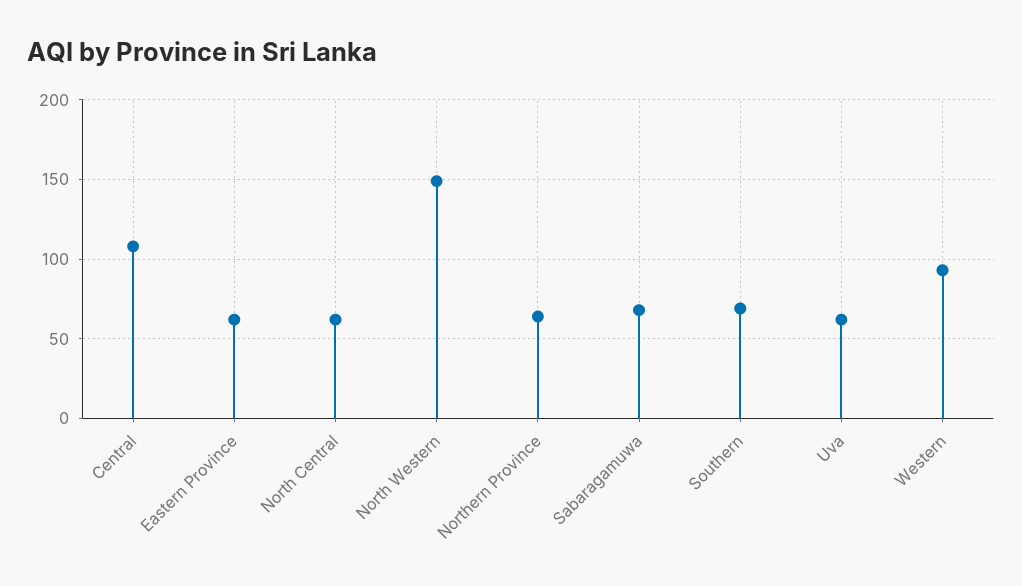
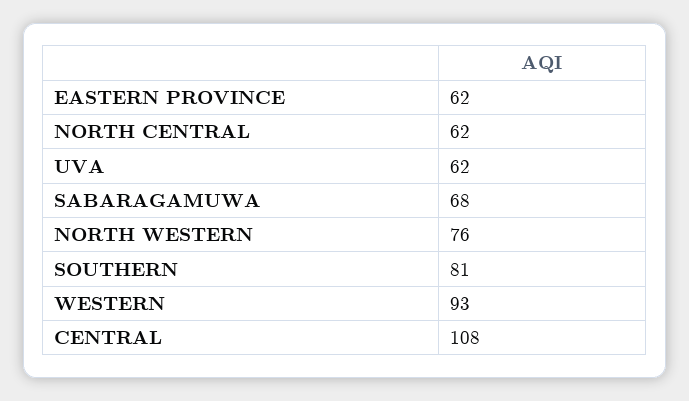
North Western: 150 -> 76
Northern Province: 65 -> none
Southern: 70 -> 81

